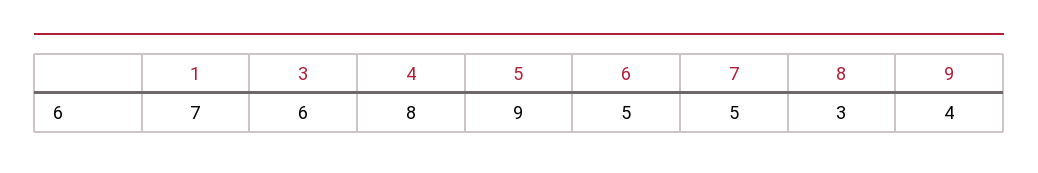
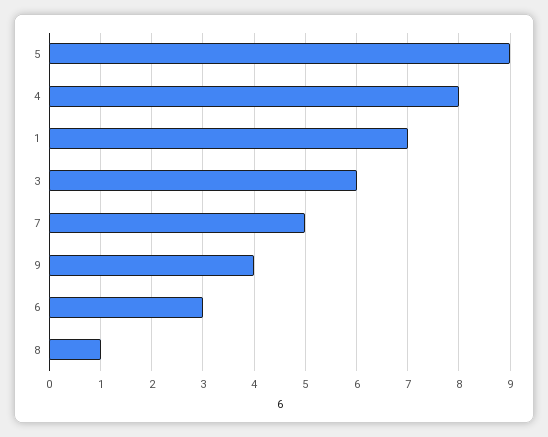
6: 5 -> 3
8: 3 -> 1

